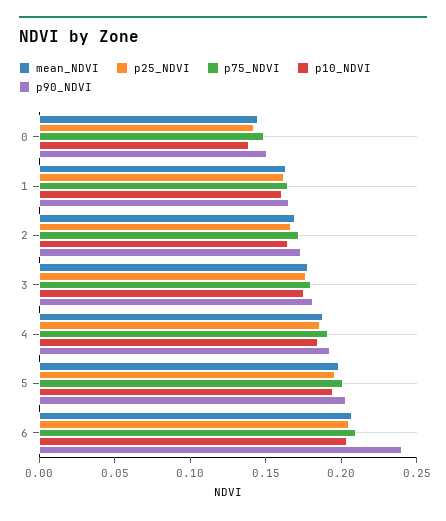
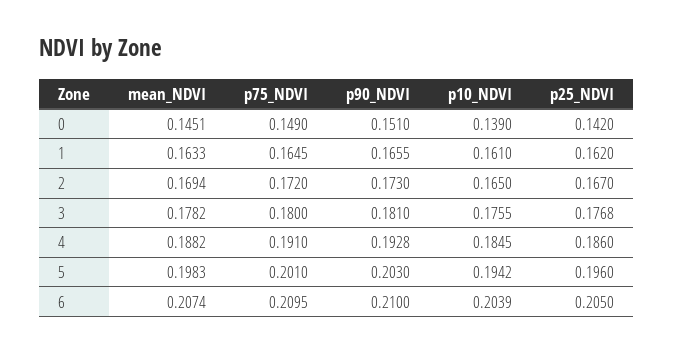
p90_NDVI, 6: 0.24 -> 0.21

